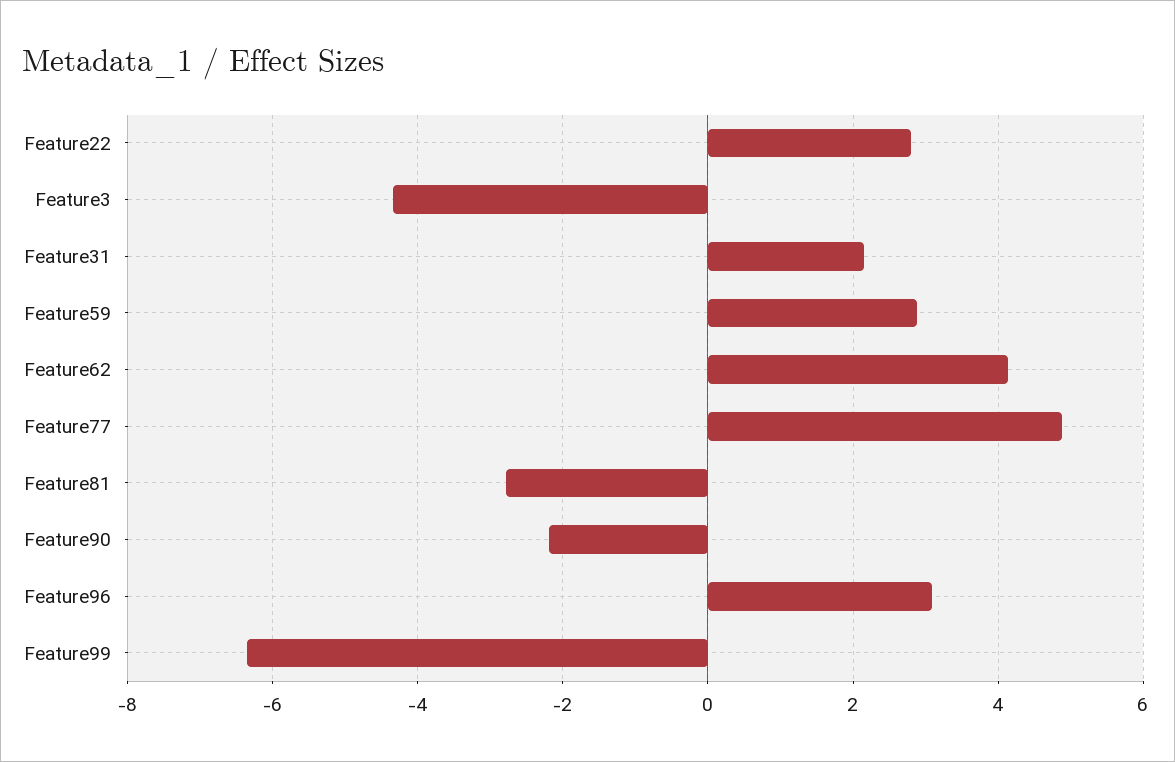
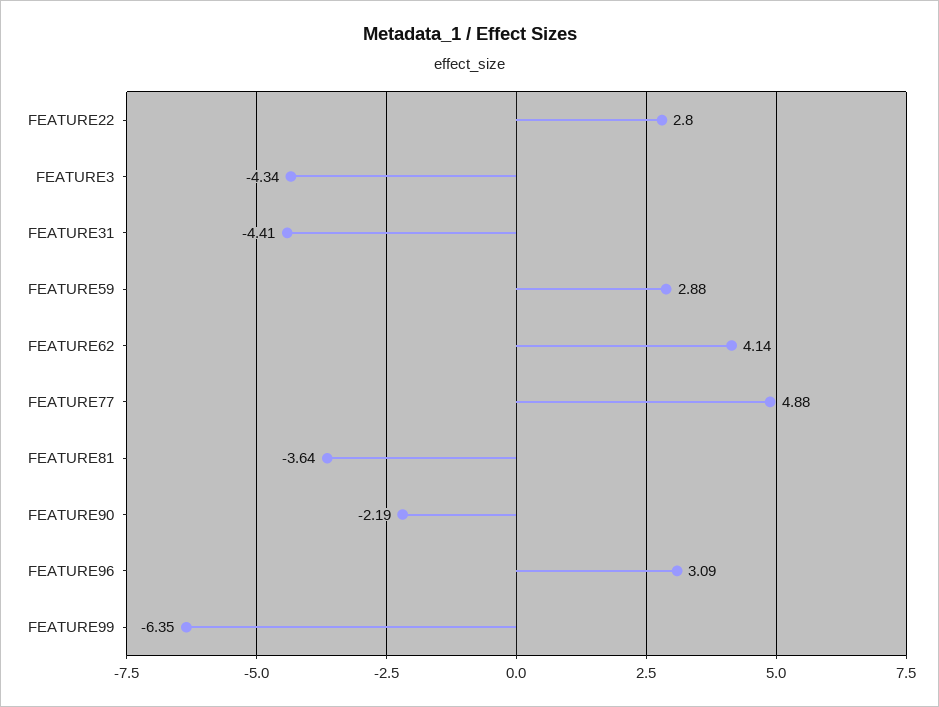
Feature31: 2.2 -> -4.41
Feature81: -2.8 -> -3.64

